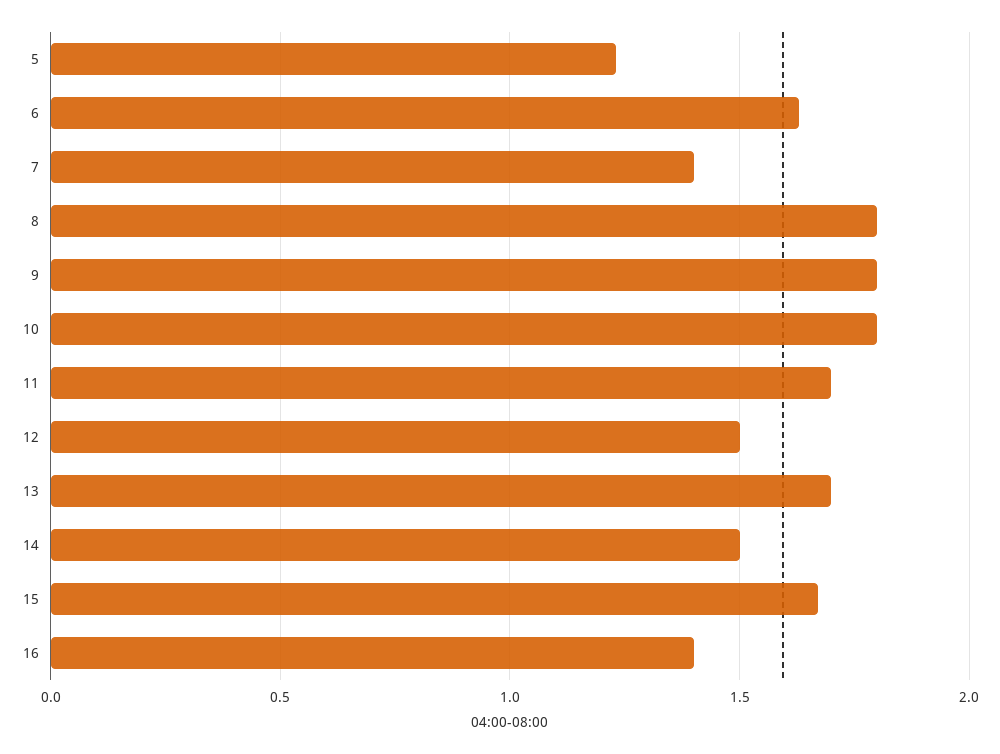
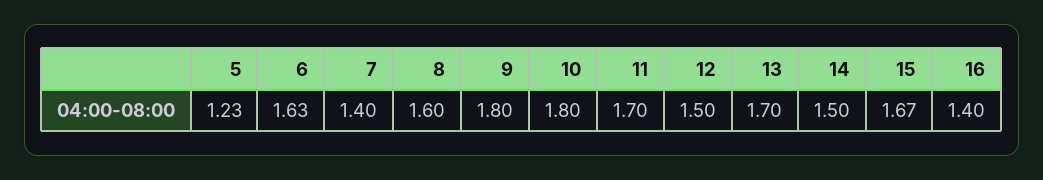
8: 1.8 -> 1.6

